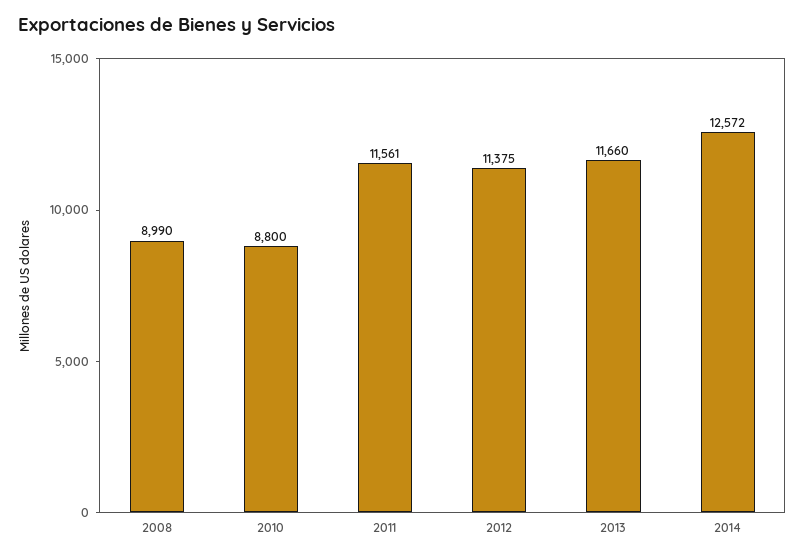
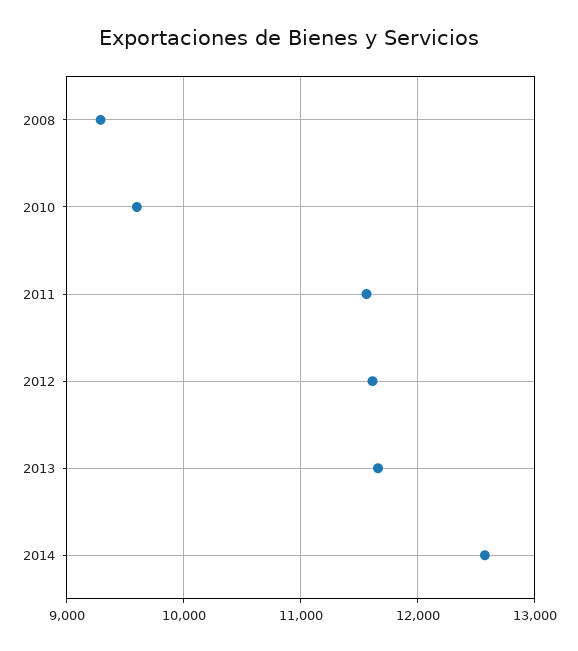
2008: 8990 -> 9300
2010: 8800 -> 9600
2012: 11375 -> 11600

